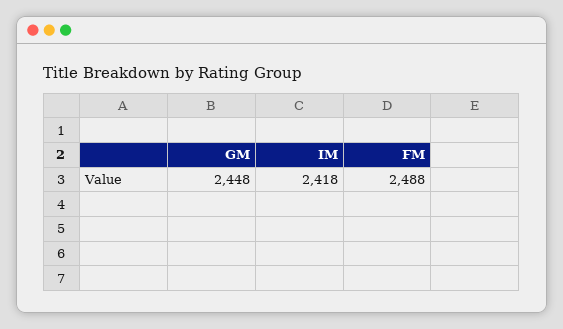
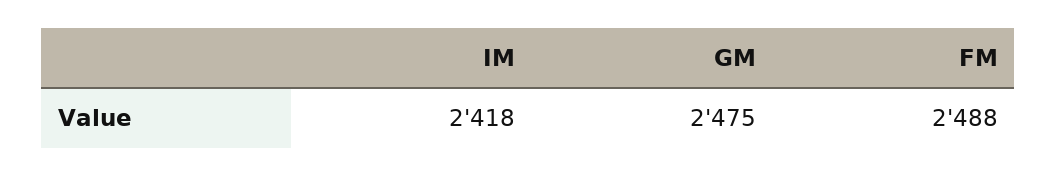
GM: 2448 -> 2475

